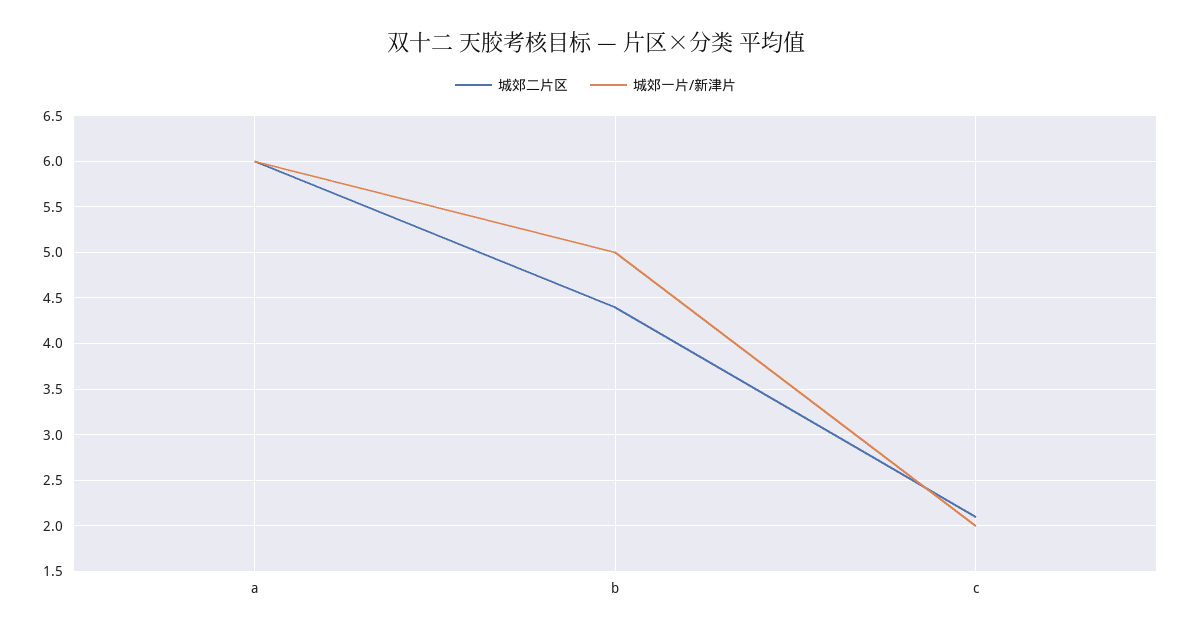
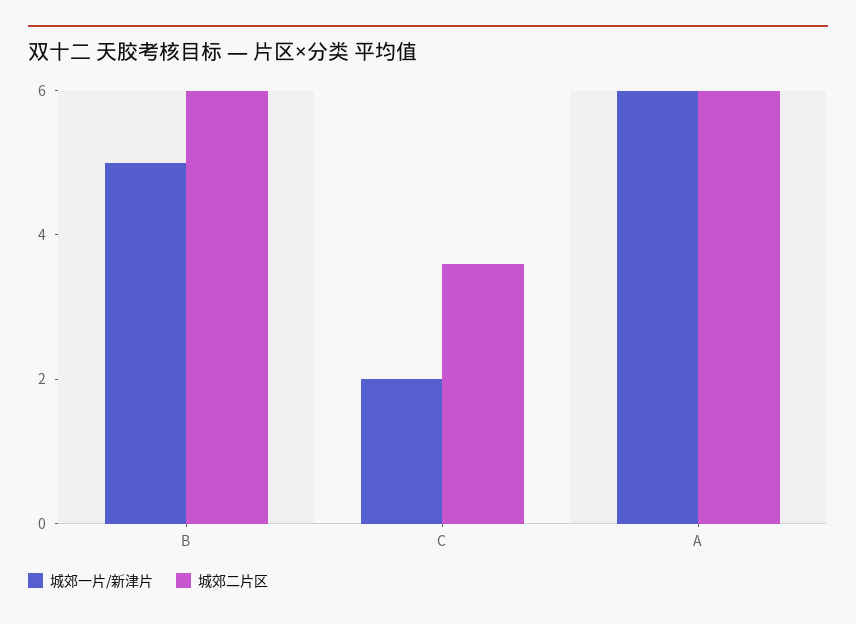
城郊二片区, b: 4.4 -> 6
城郊二片区, c: 2.1 -> 3.5

